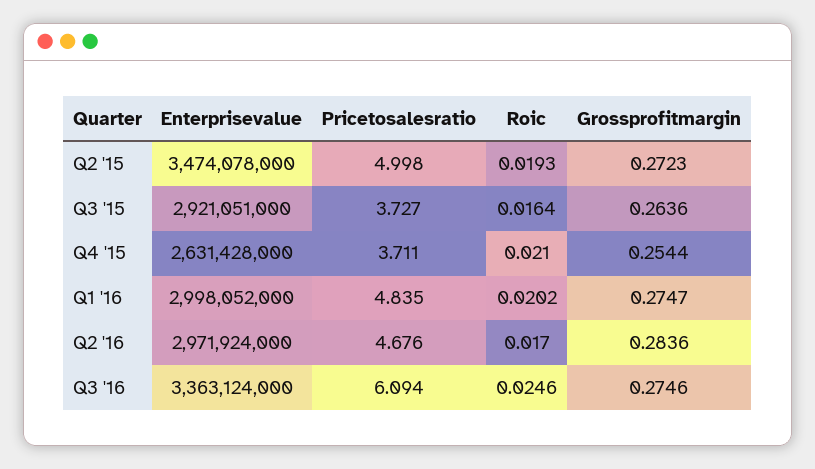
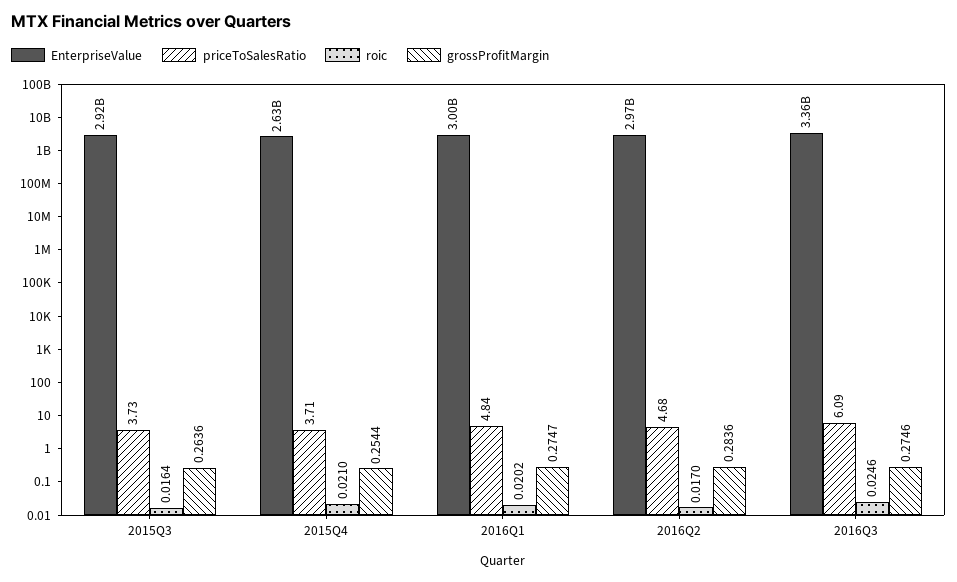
Enterprisevalue, Q2 '15: 3474078000 -> none
Pricetosalesratio, Q2 '15: 4.998 -> none
Roic, Q2 '15: 0.0193 -> none
Grossprofitmargin, Q2 '15: 0.2723 -> none

